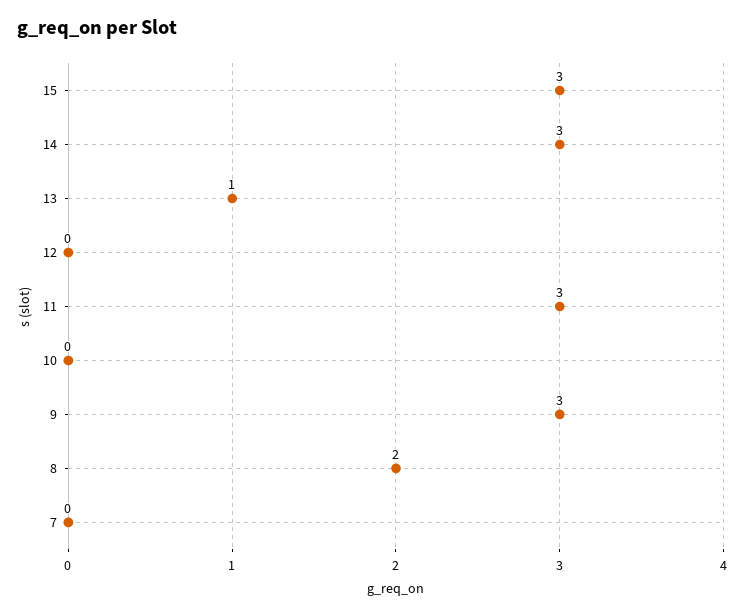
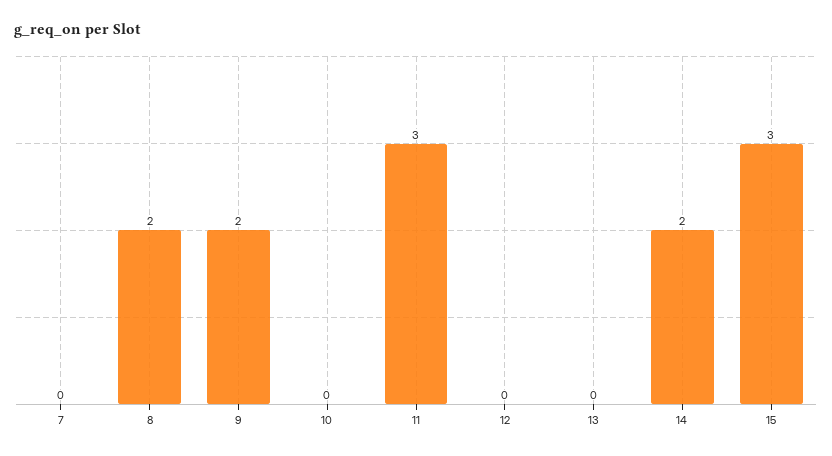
14: 3 -> 2
13: 1 -> 0
9: 3 -> 2

